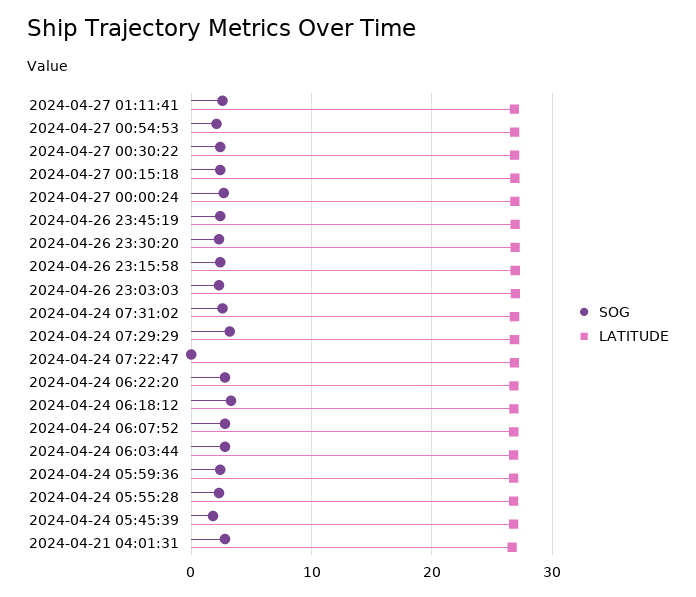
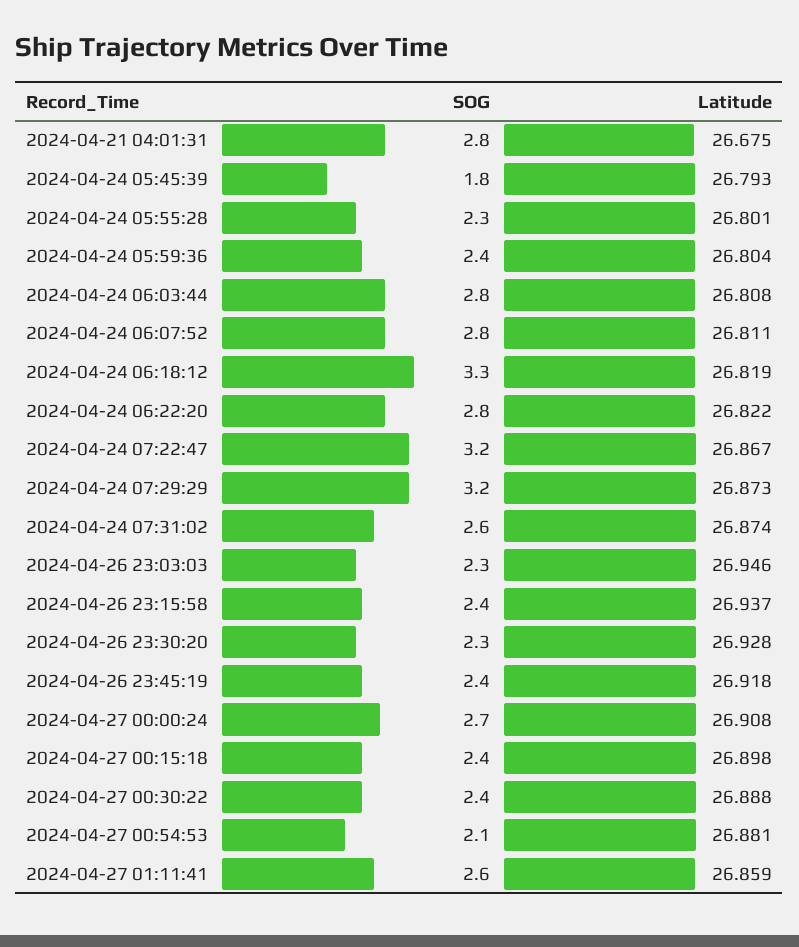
SOG, 2024-04-24 07:22:47: 0 -> 3.2

